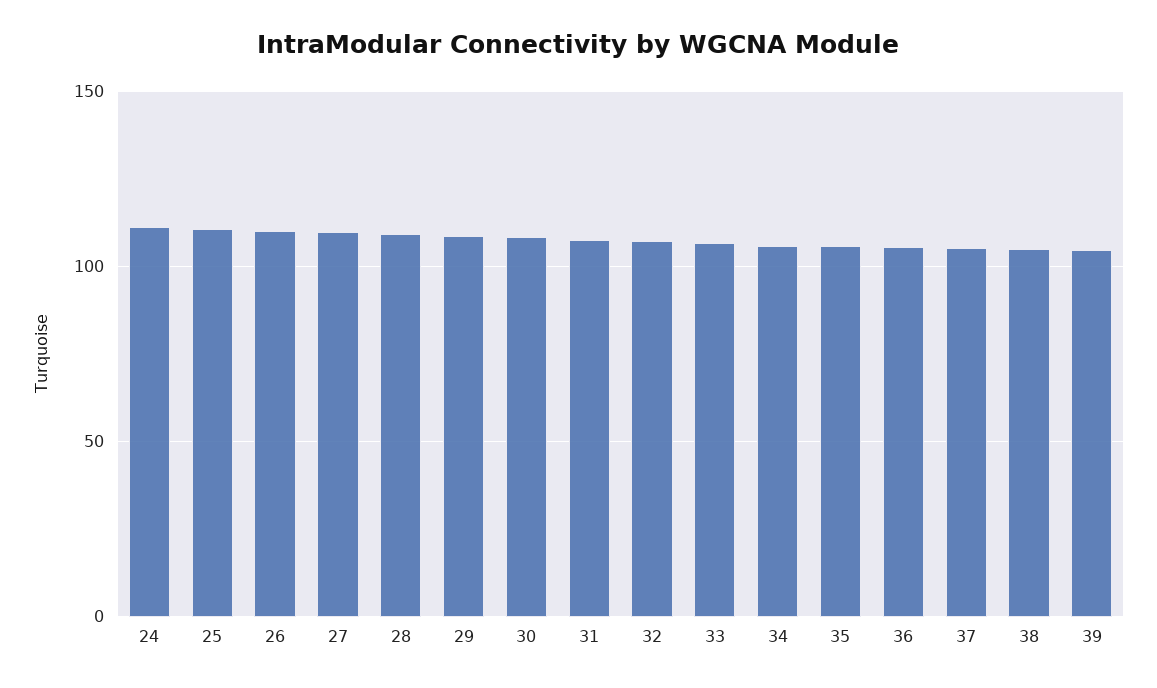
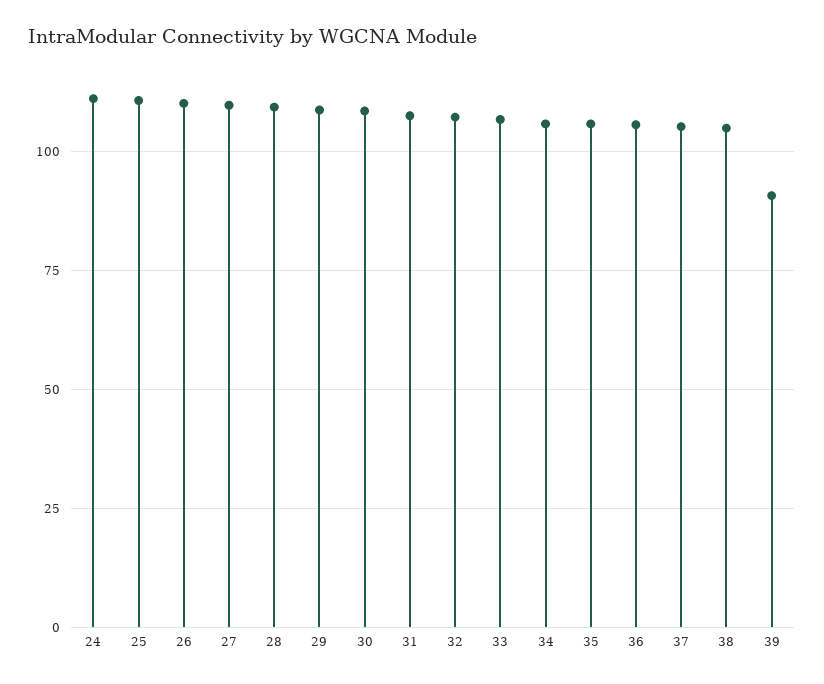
39: 105 -> 90

